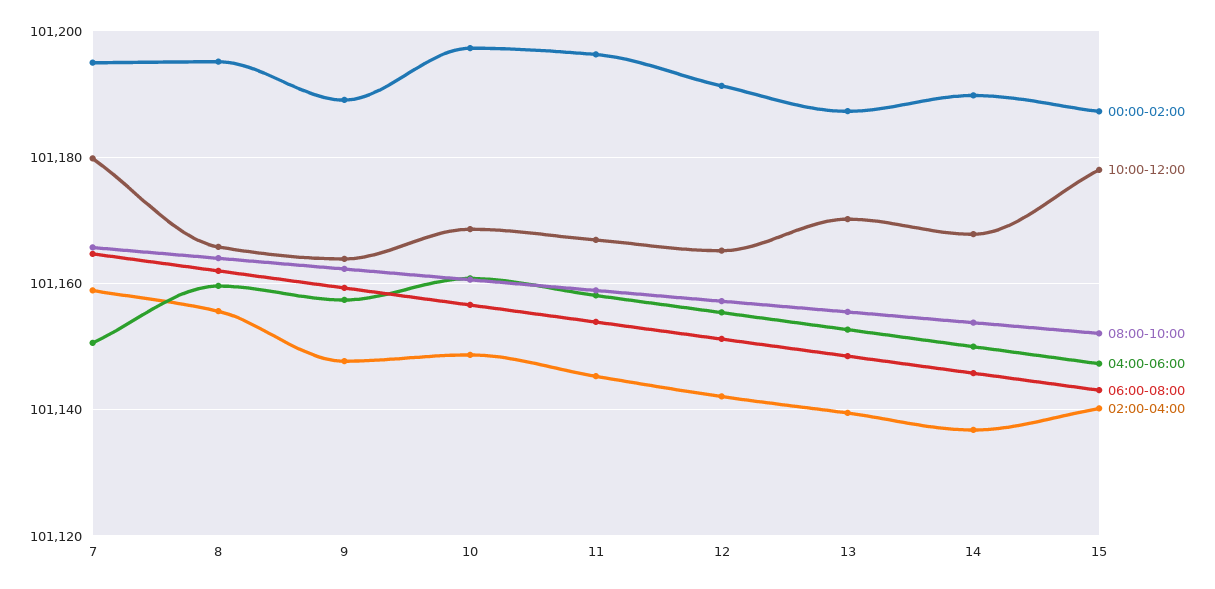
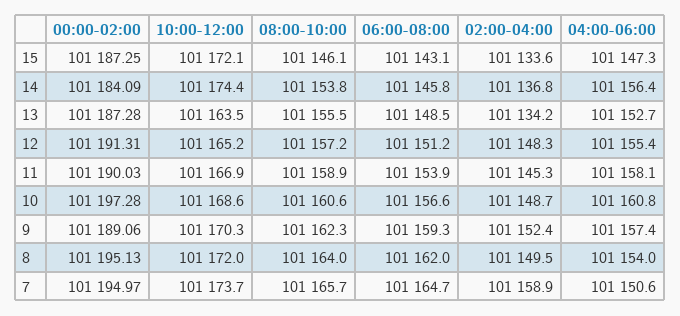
10:00-12:00, 7: 101180 -> 101173.7
10:00-12:00, 8: 101166 -> 101172
04:00-06:00, 8: 101160 -> 101154
02:00-04:00, 8: 101156 -> 101149.5
10:00-12:00, 9: 101164 -> 101170.3
02:00-04:00, 9: 101148 -> 101152.4
00:00-02:00, 11: 101196 -> 101190.03
02:00-04:00, 12: 101142 -> 101148.3
10:00-12:00, 13: 101170 -> 101163.5
02:00-04:00, 13: 101140 -> 101134.2
00:00-02:00, 14: 101190 -> 101184.09
10:00-12:00, 14: 101168 -> 101174.4
04:00-06:00, 14: 101150 -> 101156.4
10:00-12:00, 15: 101178 -> 101172.1
08:00-10:00, 15: 101152 -> 101146.1
02:00-04:00, 15: 101140 -> 101133.6

